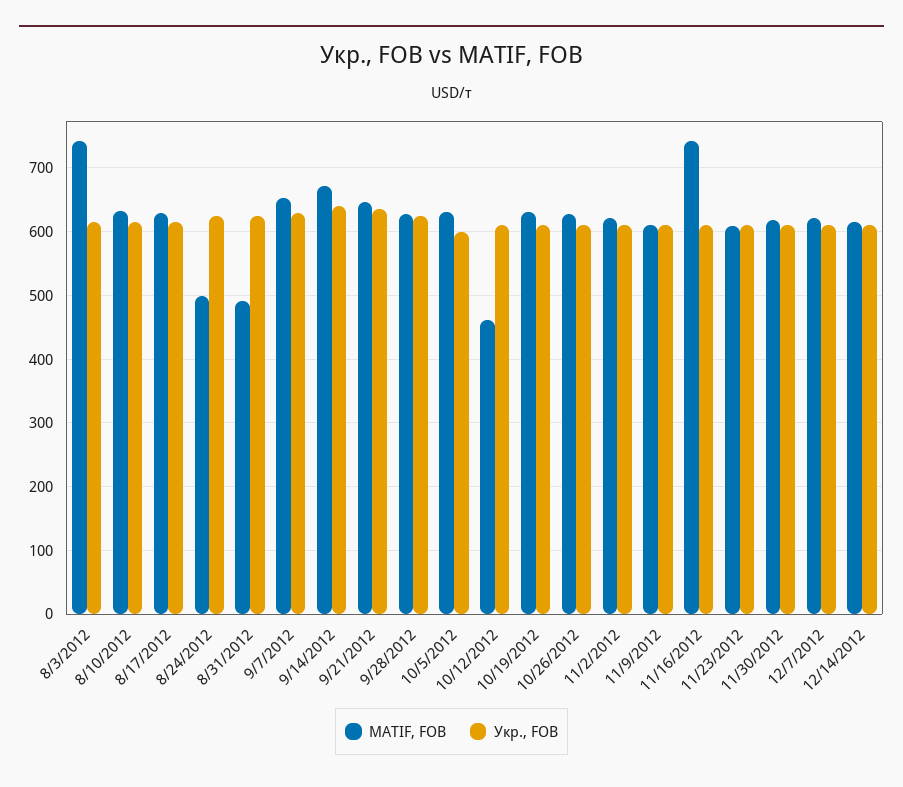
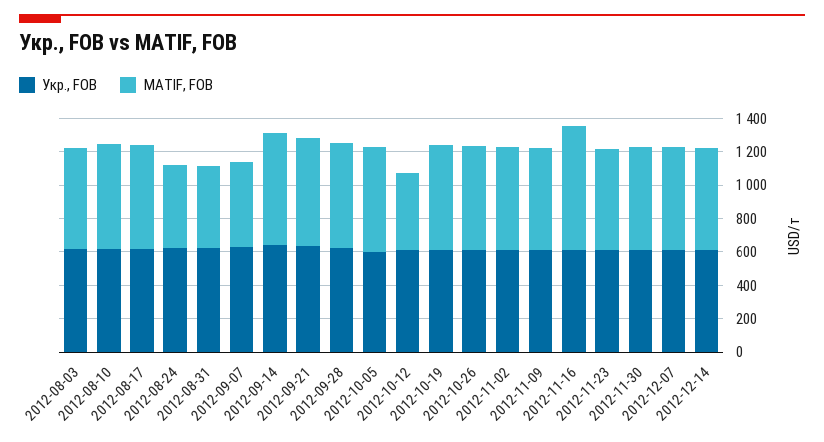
MATIF, FOB, 8/3/2012: 740 -> 600
MATIF, FOB, 9/7/2012: 650 -> 500

